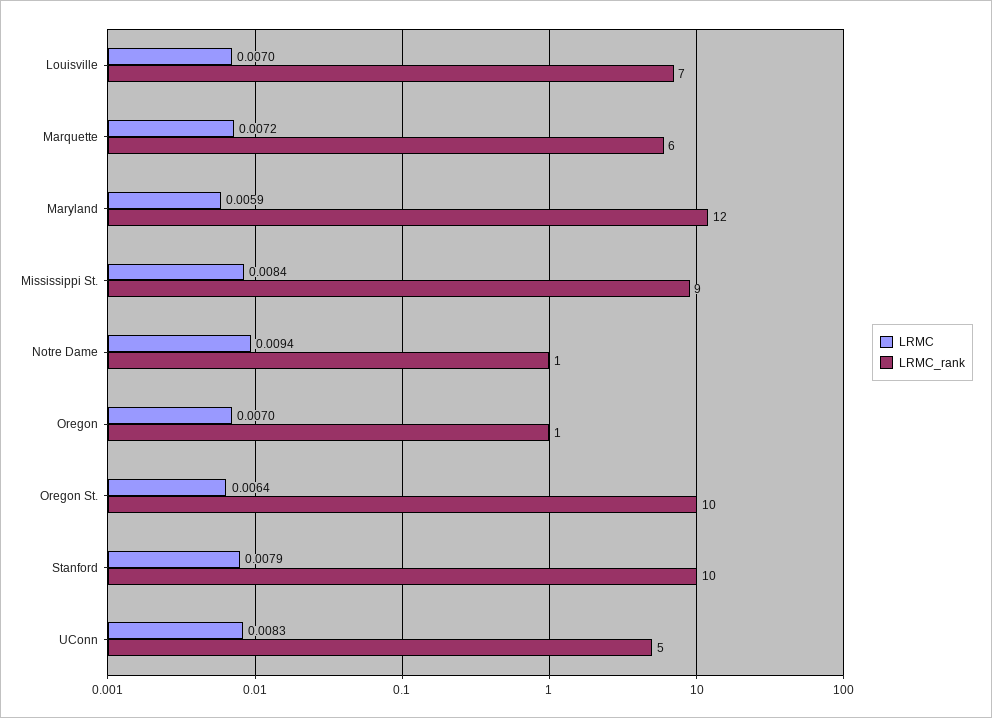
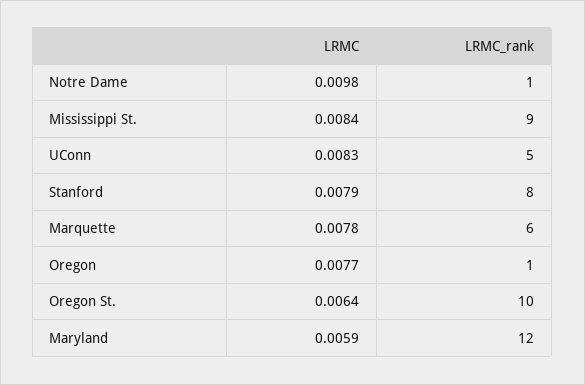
LRMC, Louisville: 0.007 -> none
LRMC_rank, Louisville: 7 -> none
LRMC, Marquette: 0.0072 -> 0.0078
LRMC, Notre Dame: 0.0094 -> 0.0098
LRMC, Oregon: 0.007 -> 0.0077
LRMC_rank, Stanford: 10 -> 8

